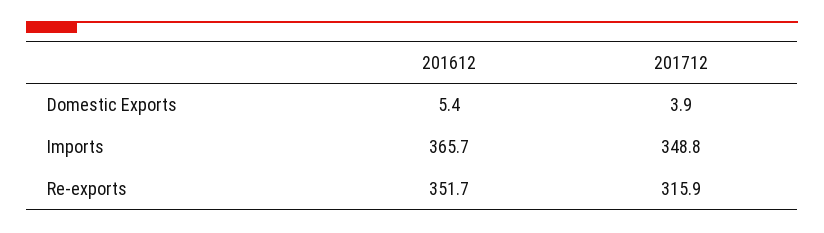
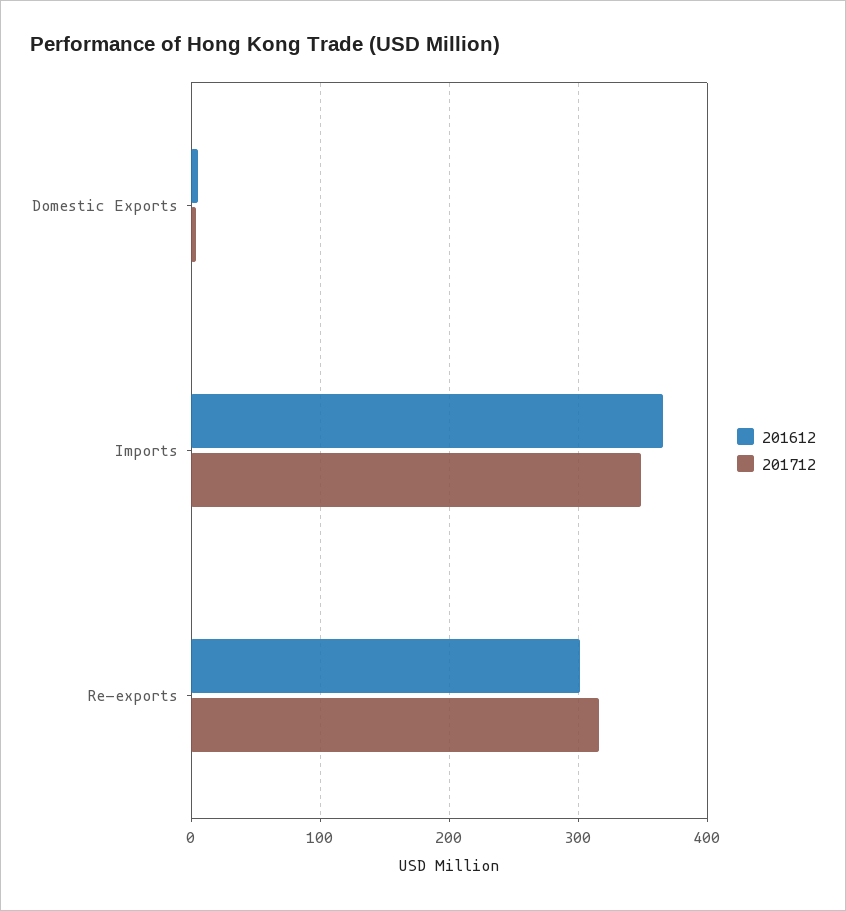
201612, Re-exports: 351.7 -> 300

